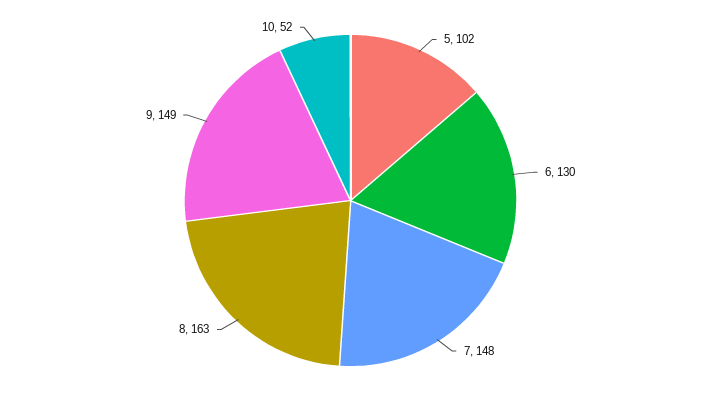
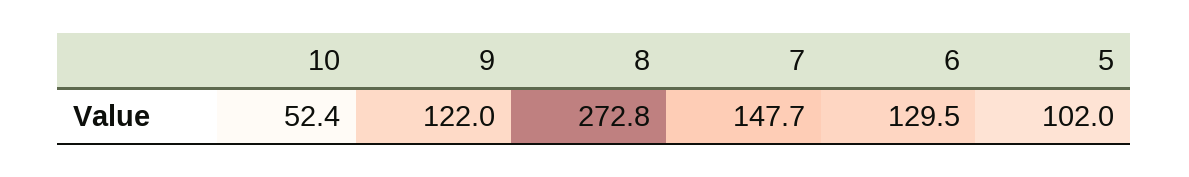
8: 163 -> 272.8
9: 149 -> 122

